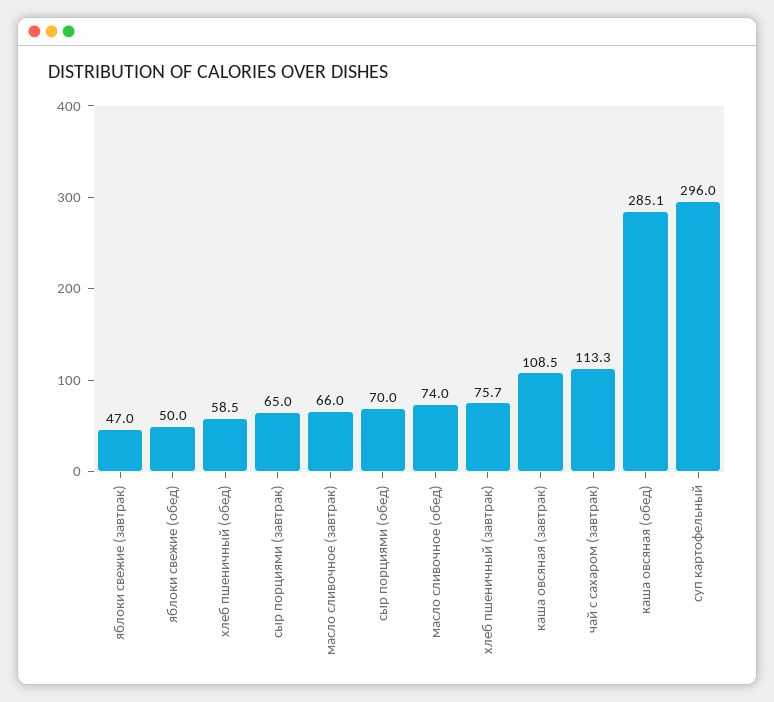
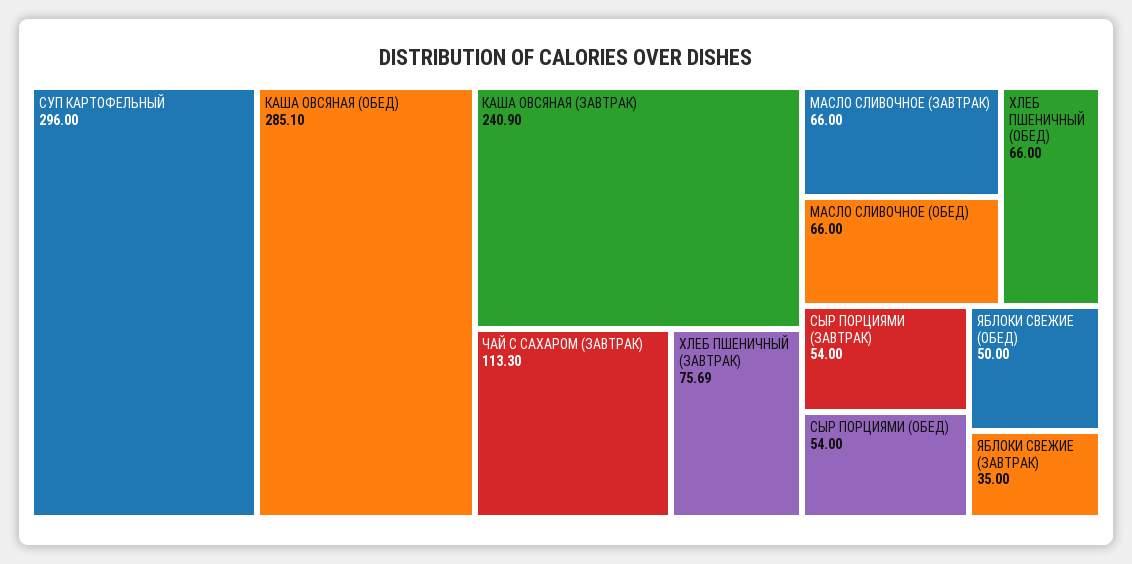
яблоки свежие (завтрак): 47 -> 35
хлеб пшеничный (обед): 58.5 -> 66
сыр порциями (завтрак): 65 -> 54
сыр порциями (обед): 70 -> 54
масло сливочное (обед): 74 -> 66
каша овсяная (завтрак): 108.5 -> 240.9

